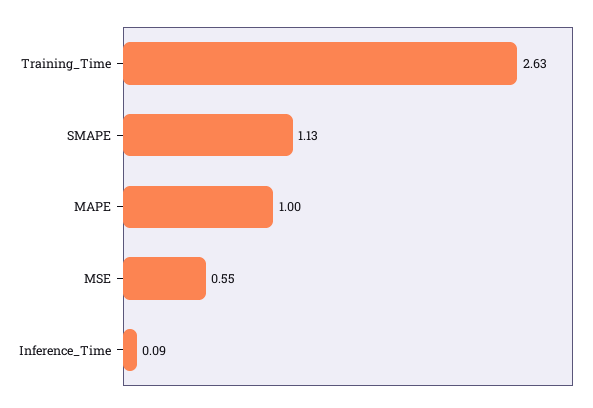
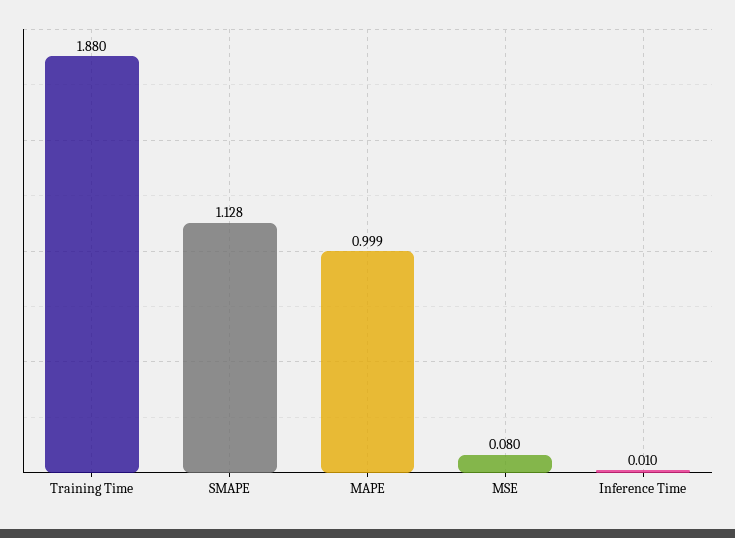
Training_Time: 2.63 -> 1.88
MSE: 0.55 -> 0.08
Inference_Time: 0.09 -> 0.01

